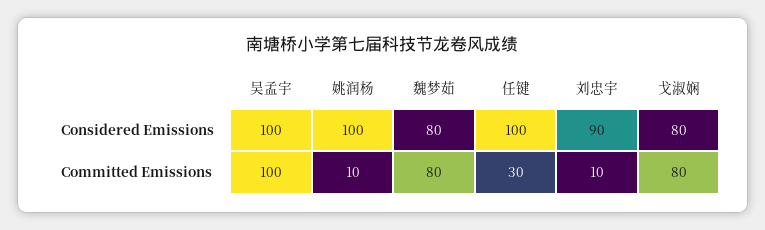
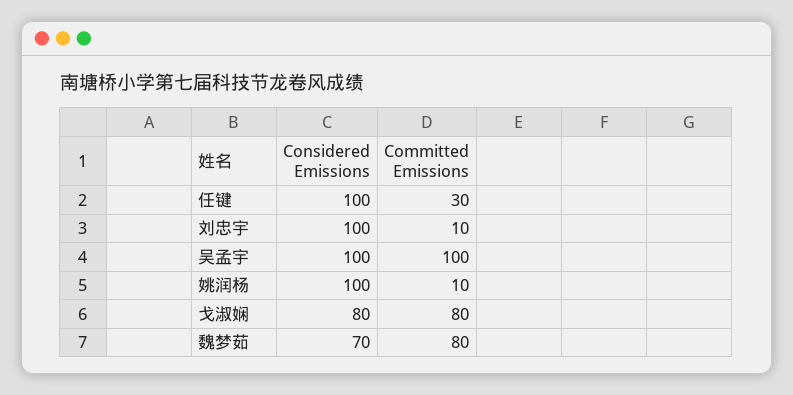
魏梦茹, Considered Emissions: 80 -> 70
刘忠宇, Considered Emissions: 90 -> 100

